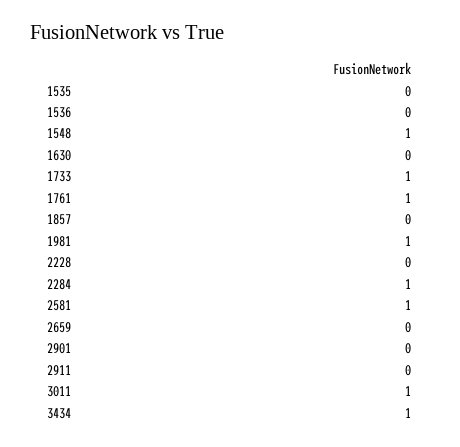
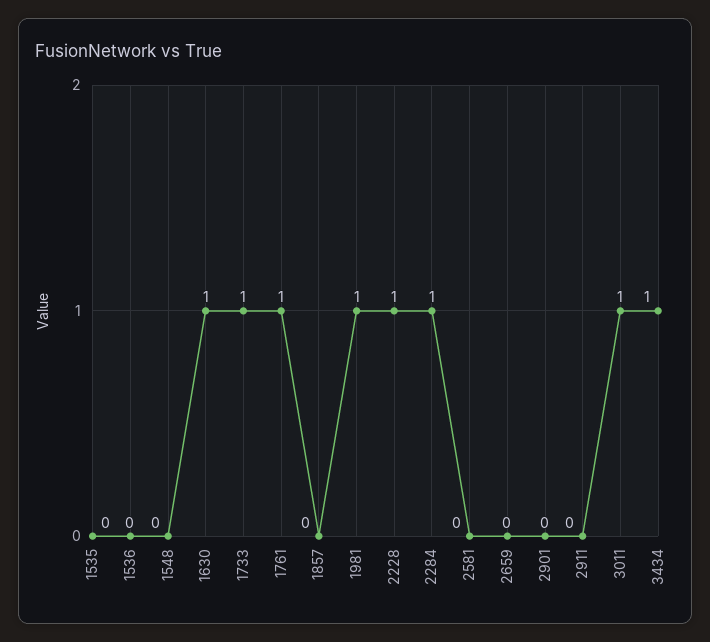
1548: 1 -> 0
1630: 0 -> 1
2228: 0 -> 1
2581: 1 -> 0

